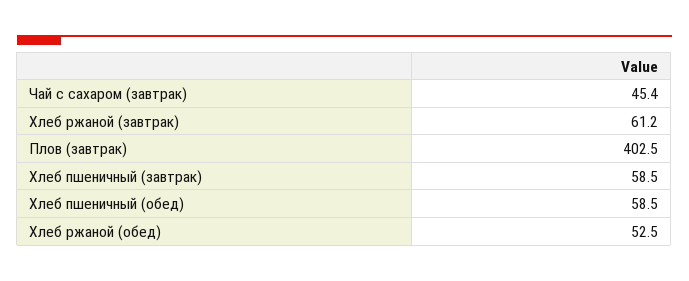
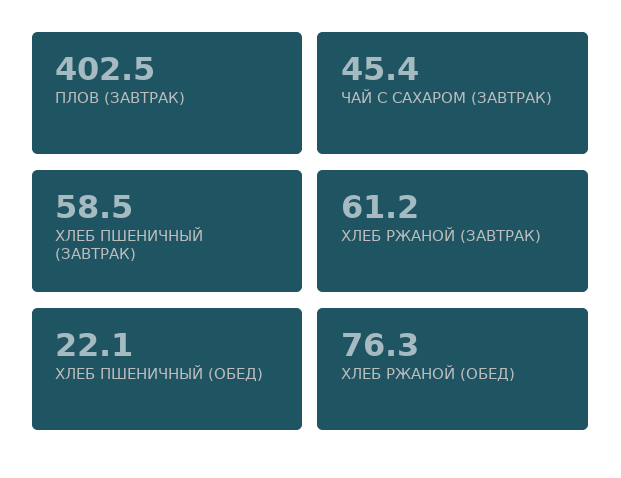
Хлеб пшеничный (обед): 58.5 -> 22.1
Хлеб ржаной (обед): 52.5 -> 76.3

